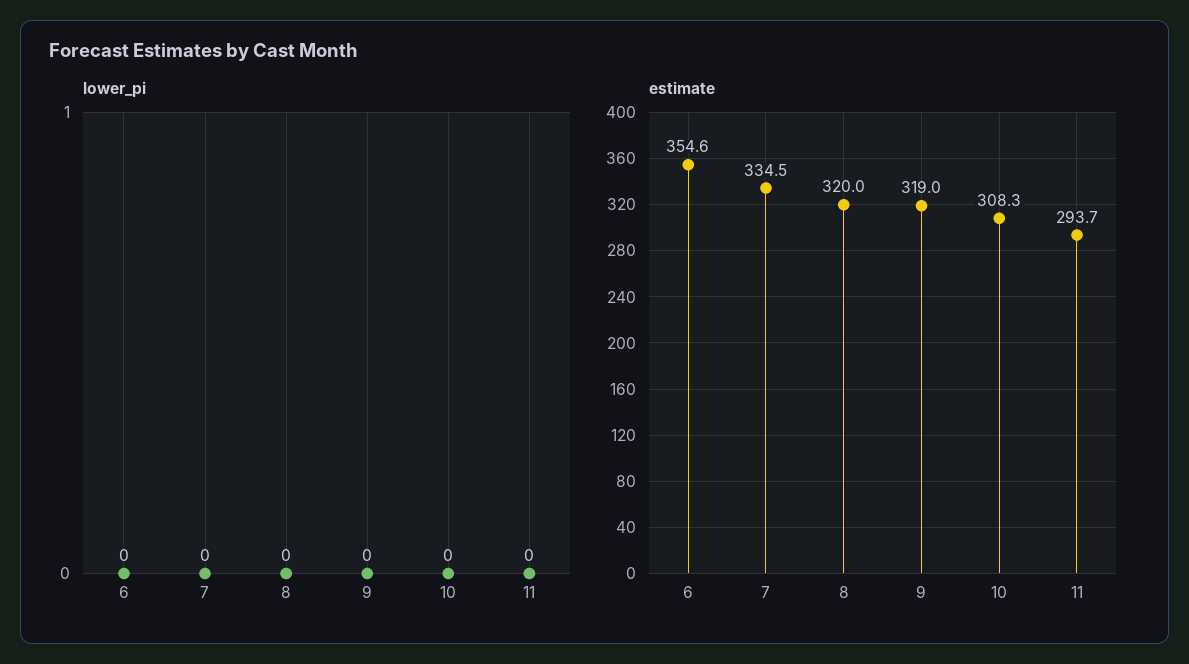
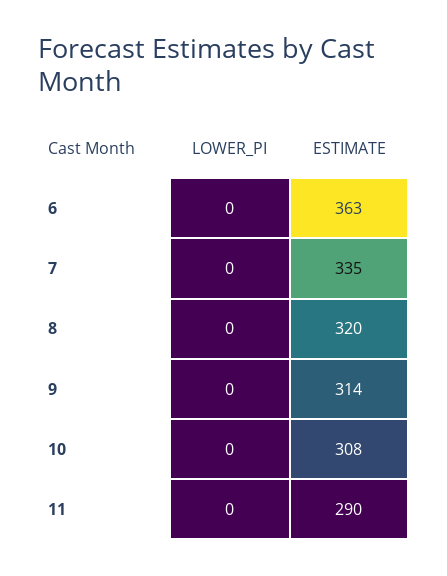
estimate, 6: 354.6 -> 363
estimate, 9: 319 -> 314
estimate, 11: 293.7 -> 290

